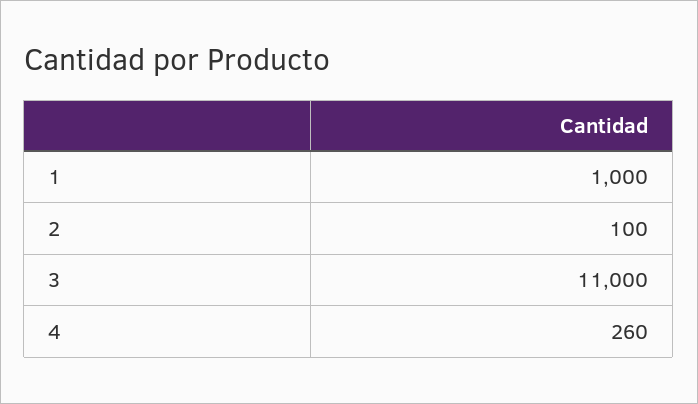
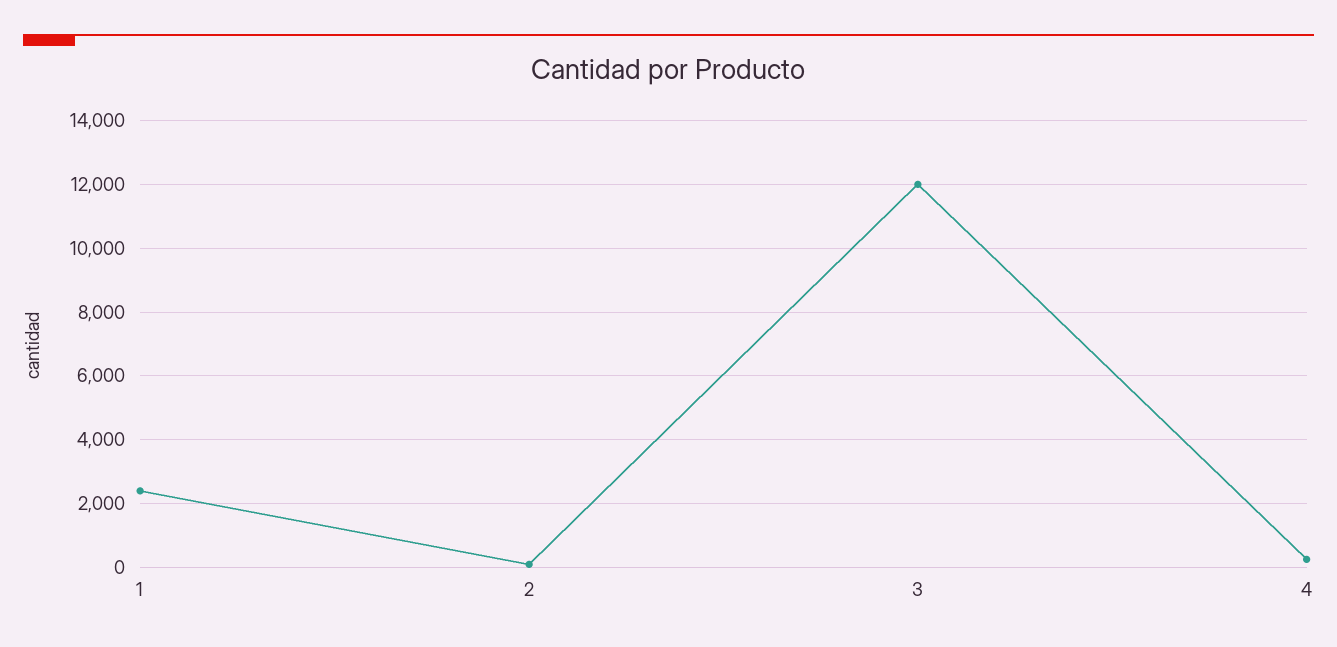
1: 1000 -> 2400
3: 11000 -> 12000

